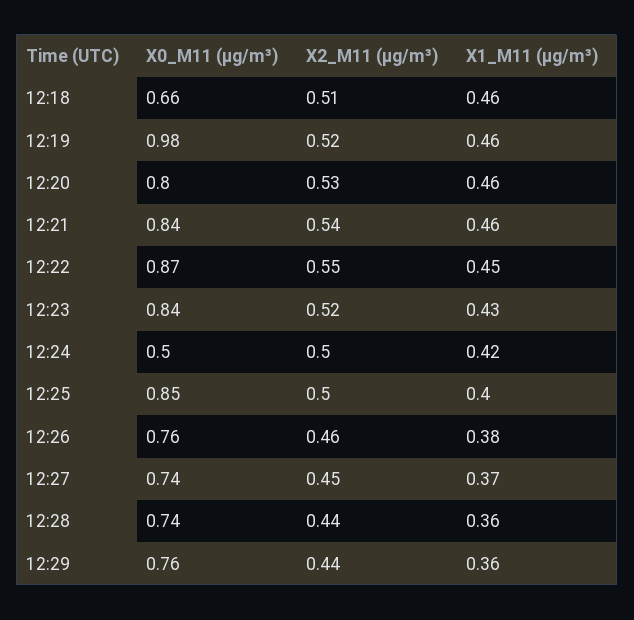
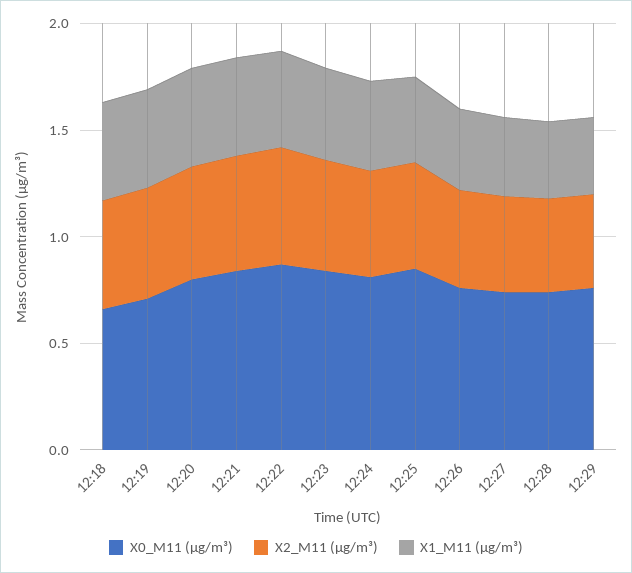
X0_M11 (μg/m³), 12:19: 0.98 -> 0.7
X0_M11 (μg/m³), 12:24: 0.5 -> 0.8

